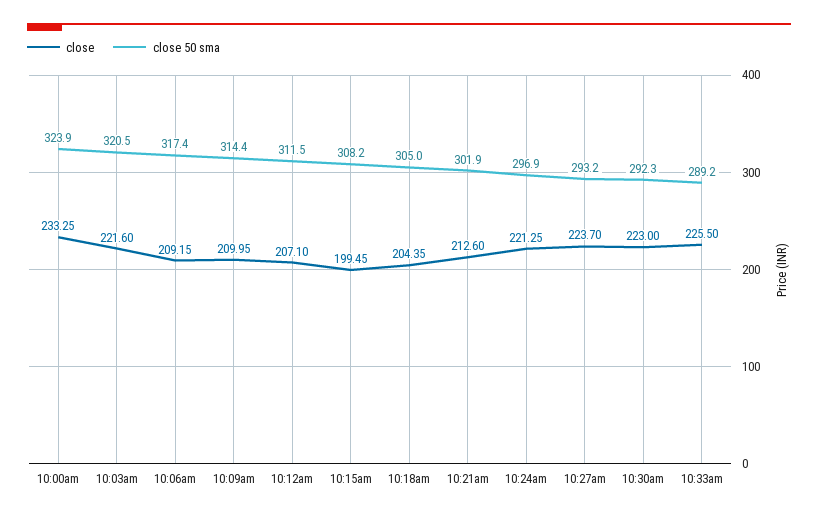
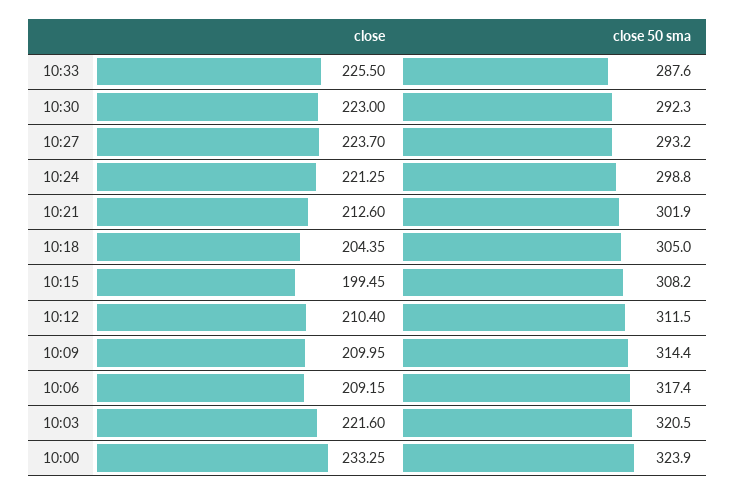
close, 10:12am: 207.1 -> 210.4
close 50 sma, 10:24am: 296.9 -> 298.8
close 50 sma, 10:33am: 289.2 -> 287.6

